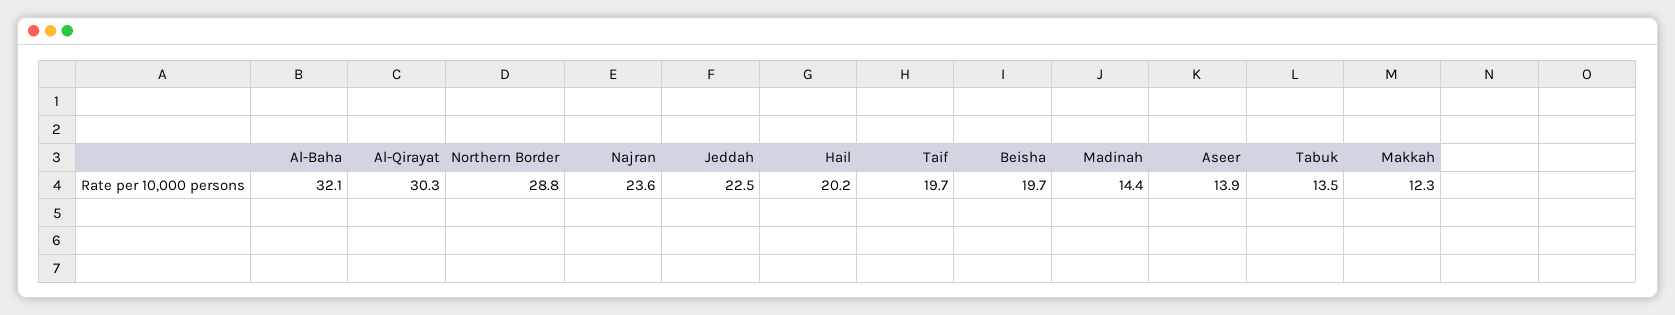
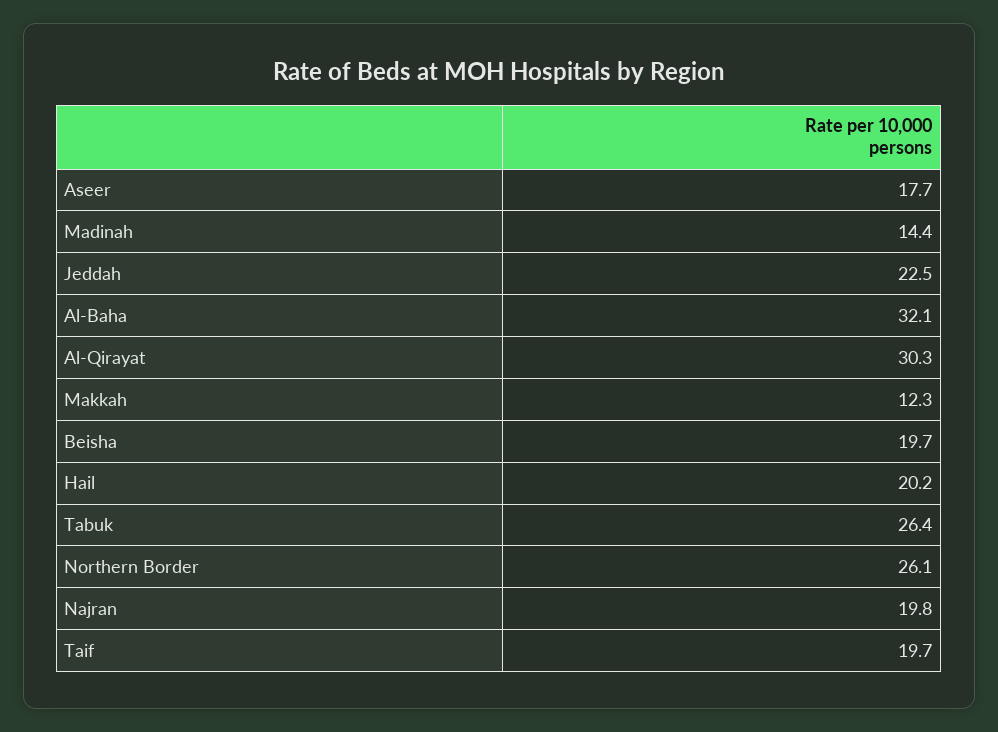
Northern Border: 28.8 -> 26.1
Najran: 23.6 -> 19.8
Aseer: 13.9 -> 17.7
Tabuk: 13.5 -> 26.4

